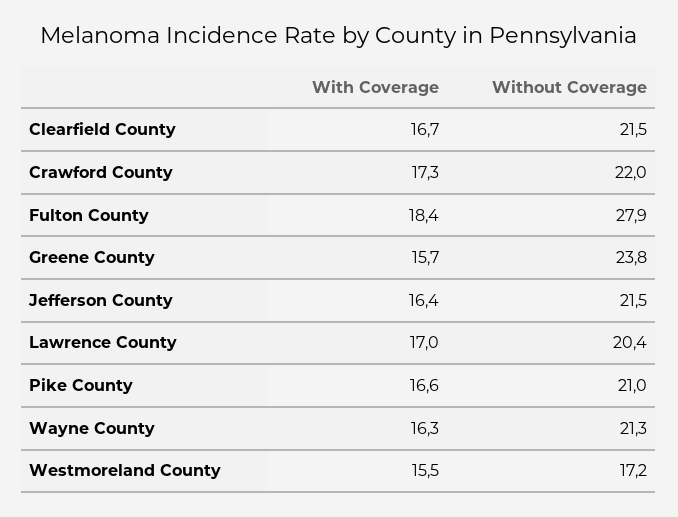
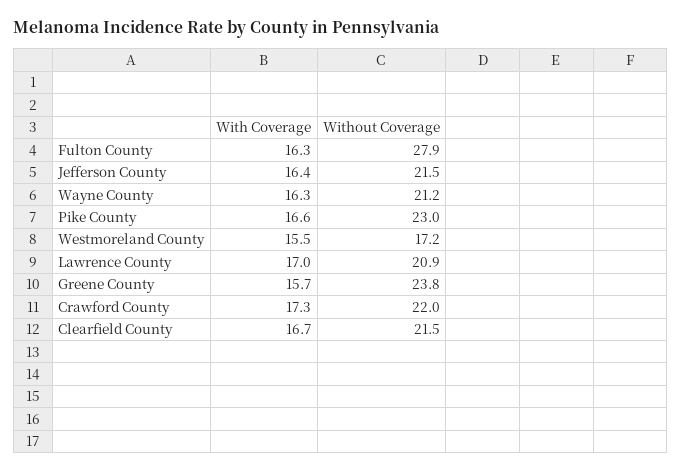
With Coverage, Fulton County: 18.4 -> 16.3
Without Coverage, Lawrence County: 20.4 -> 20.9
Without Coverage, Pike County: 21 -> 23
Without Coverage, Wayne County: 21.3 -> 21.2

